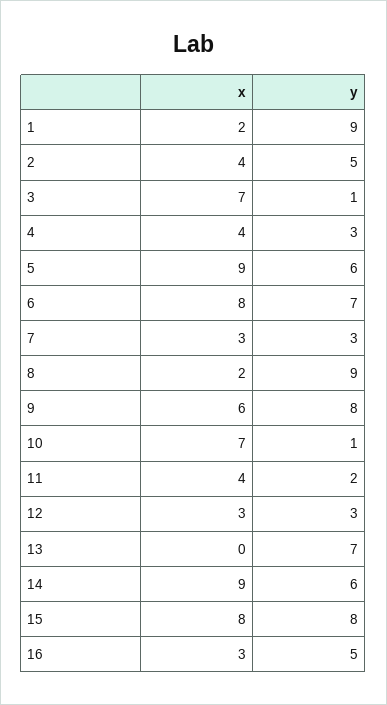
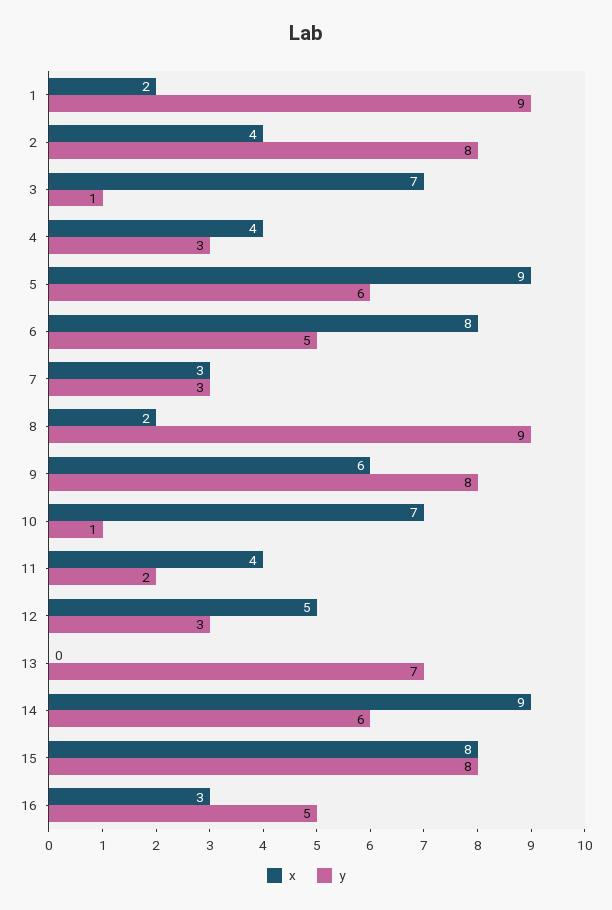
y, 2: 5 -> 8
y, 6: 7 -> 5
x, 12: 3 -> 5

